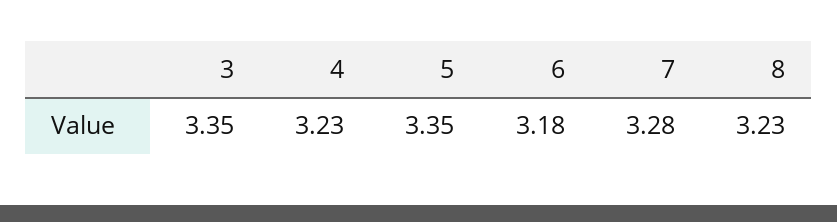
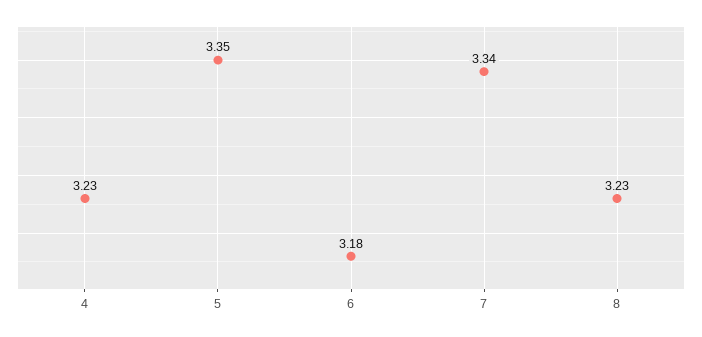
3: 3.35 -> none
7: 3.28 -> 3.34

